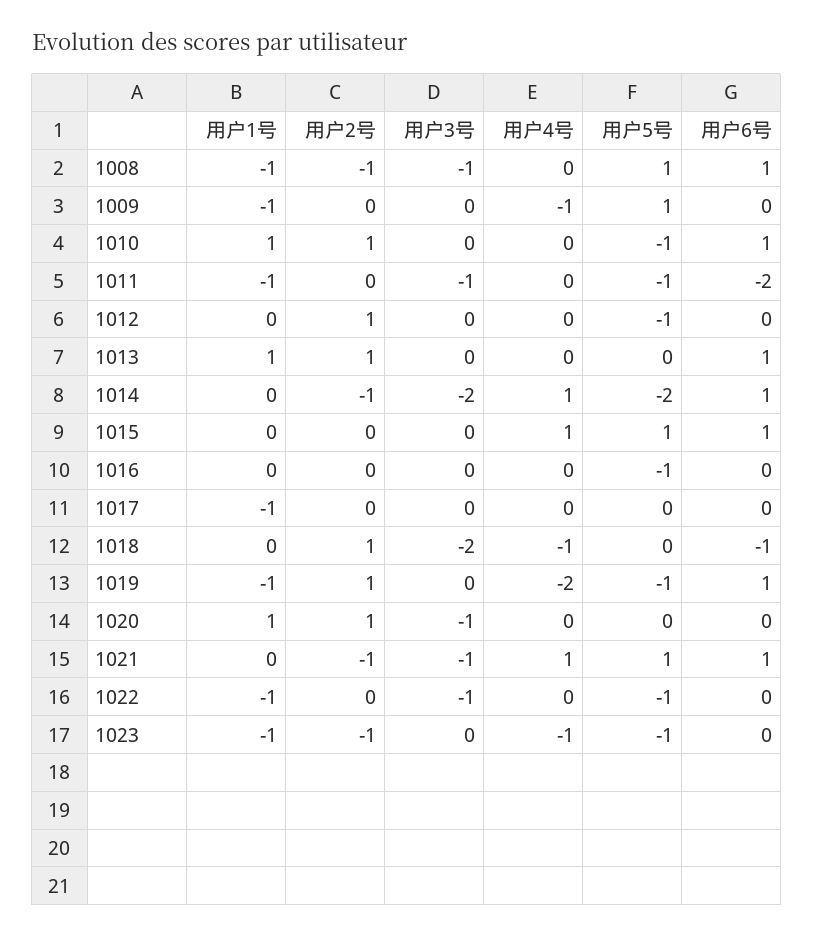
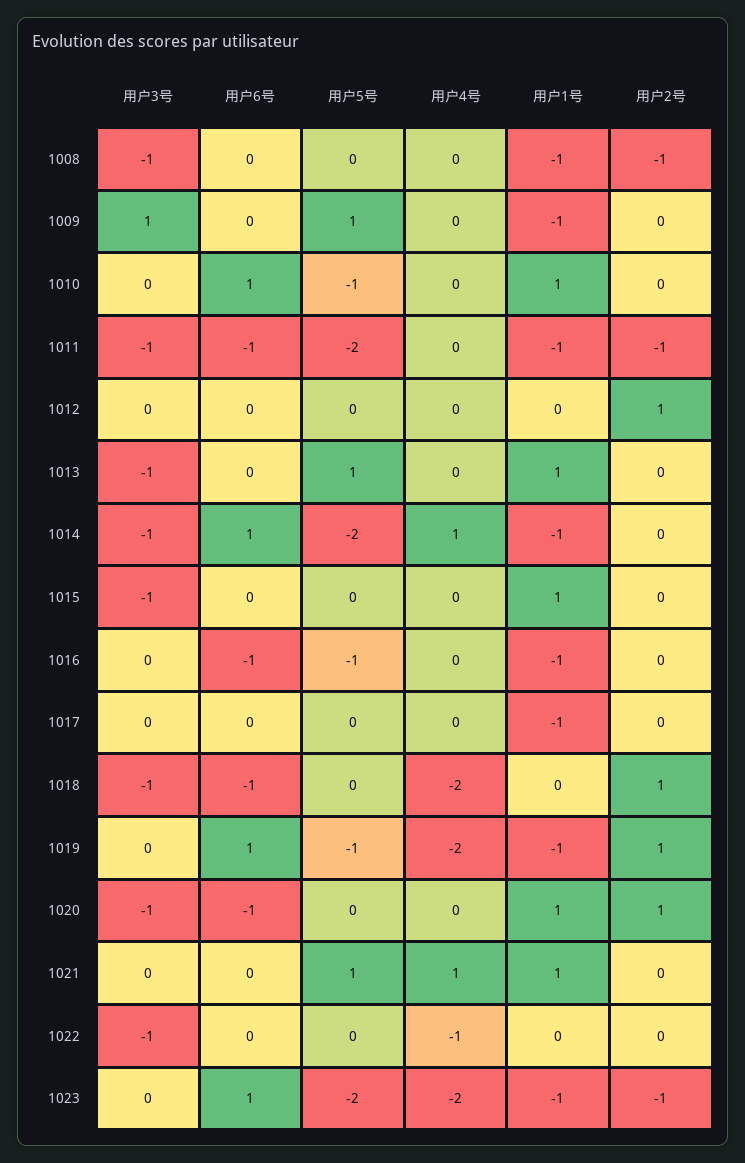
用户5号, 1008: 1 -> 0
用户6号, 1008: 1 -> 0
用户3号, 1009: 0 -> 1
用户4号, 1009: -1 -> 0
用户2号, 1010: 1 -> 0
用户2号, 1011: 0 -> -1
用户5号, 1011: -1 -> -2
用户6号, 1011: -2 -> -1
用户5号, 1012: -1 -> 0
用户2号, 1013: 1 -> 0
用户3号, 1013: 0 -> -1
用户5号, 1013: 0 -> 1
用户6号, 1013: 1 -> 0
用户1号, 1014: 0 -> -1
用户2号, 1014: -1 -> 0
用户3号, 1014: -2 -> -1
用户1号, 1015: 0 -> 1
用户3号, 1015: 0 -> -1
用户4号, 1015: 1 -> 0
用户5号, 1015: 1 -> 0
用户6号, 1015: 1 -> 0
用户1号, 1016: 0 -> -1
用户6号, 1016: 0 -> -1
用户3号, 1018: -2 -> -1
用户4号, 1018: -1 -> -2
用户6号, 1020: 0 -> -1
用户1号, 1021: 0 -> 1
用户2号, 1021: -1 -> 0
用户3号, 1021: -1 -> 0
用户6号, 1021: 1 -> 0
用户1号, 1022: -1 -> 0
用户4号, 1022: 0 -> -1
用户5号, 1022: -1 -> 0
用户4号, 1023: -1 -> -2
用户5号, 1023: -1 -> -2
用户6号, 1023: 0 -> 1

